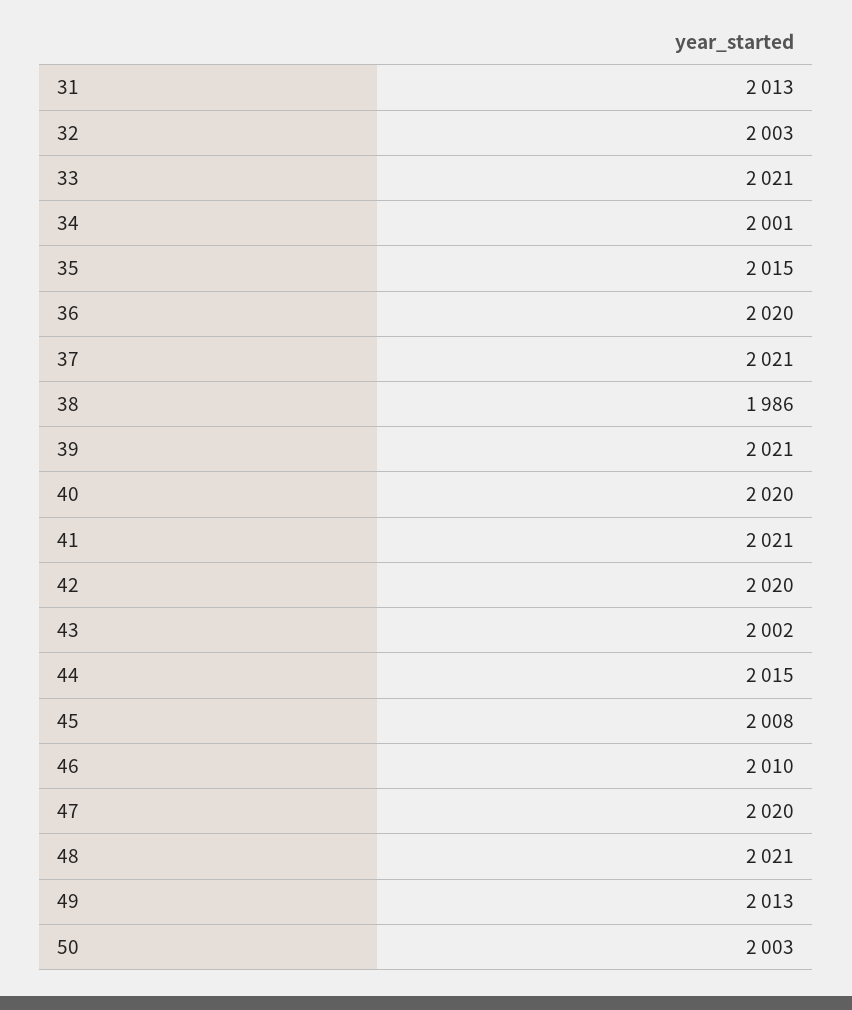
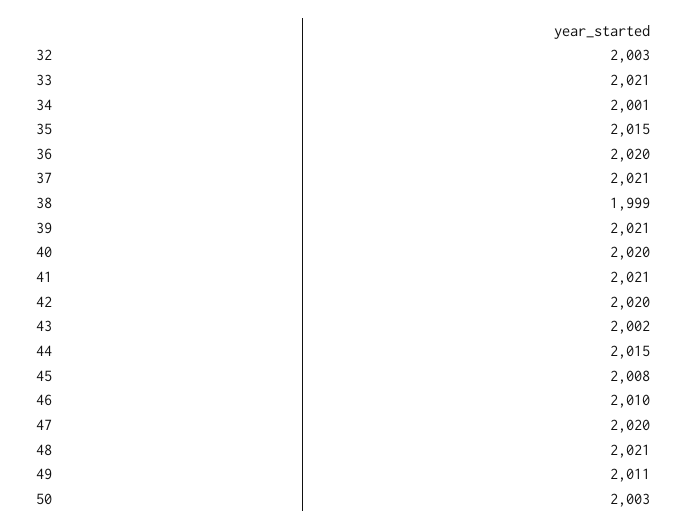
31: 2013 -> none
38: 1986 -> 1999
49: 2013 -> 2011

